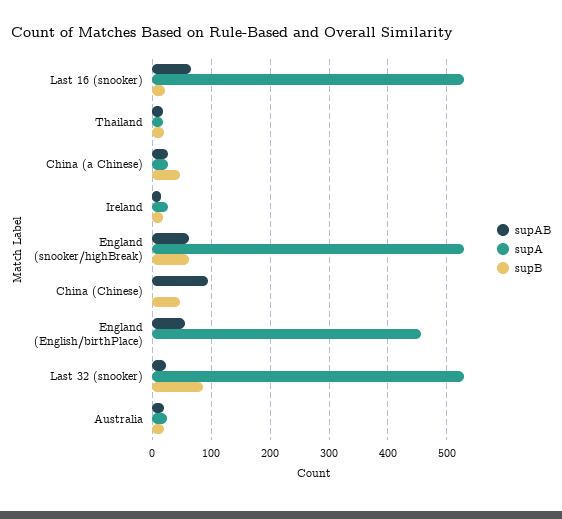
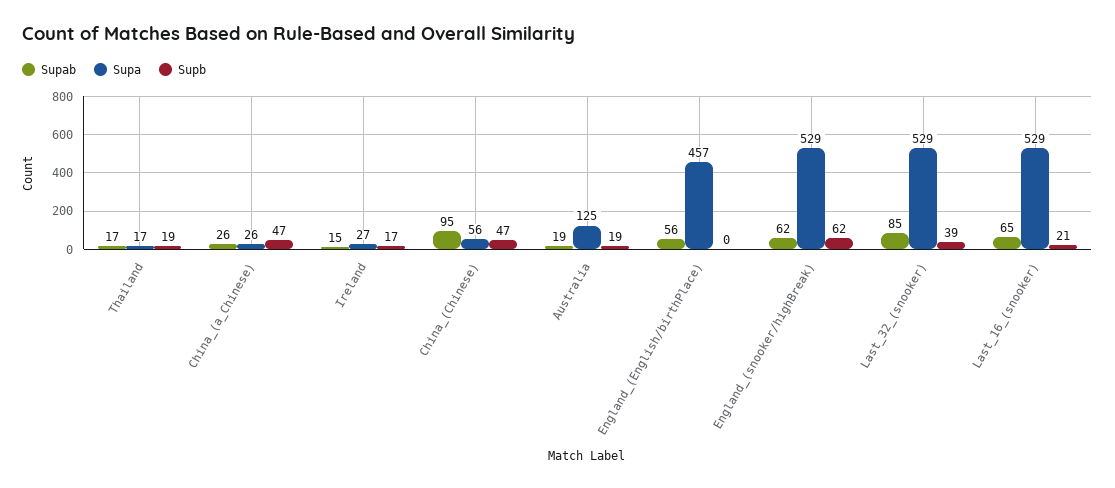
supA, China (Chinese): 0 -> 56
supAB, Last 32 (snooker): 20 -> 85
supB, Last 32 (snooker): 80 -> 39
supA, Australia: 20 -> 125

